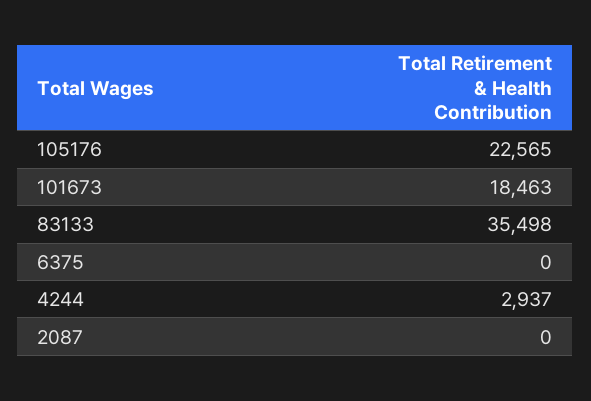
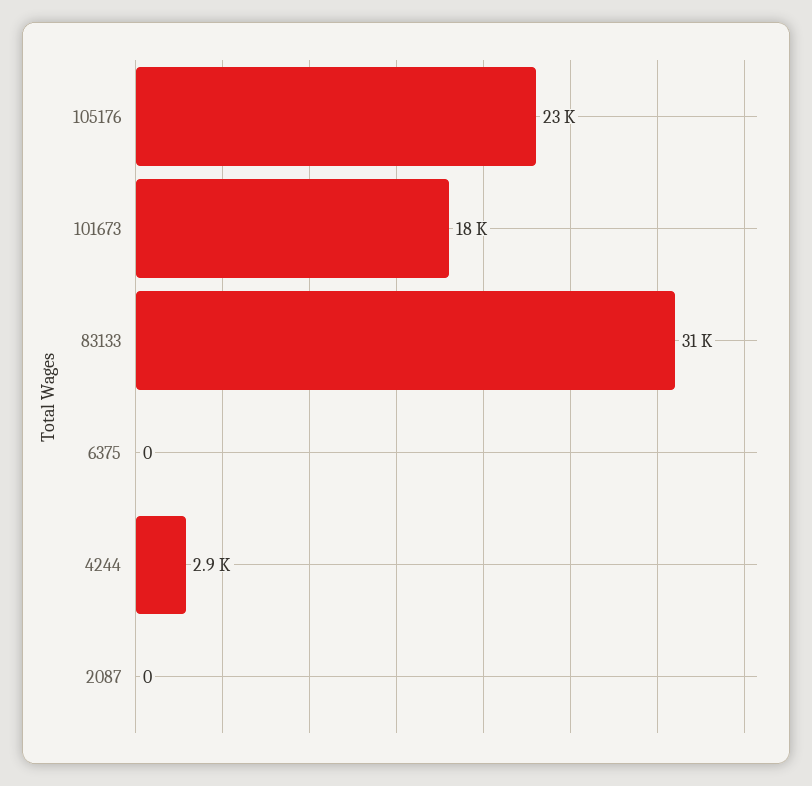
83133: 35498 -> 31000

